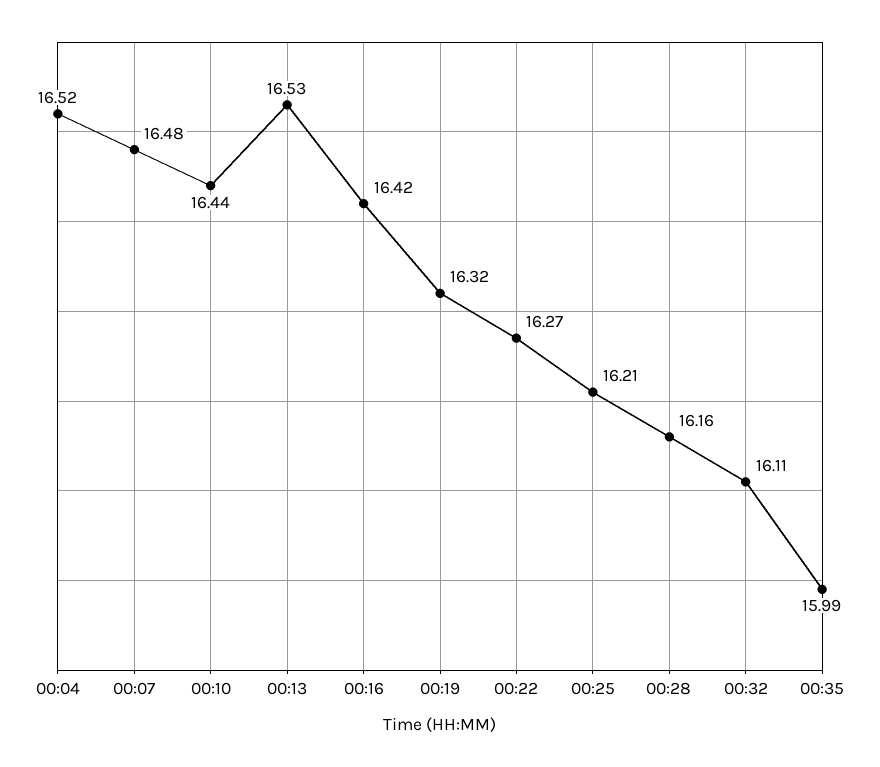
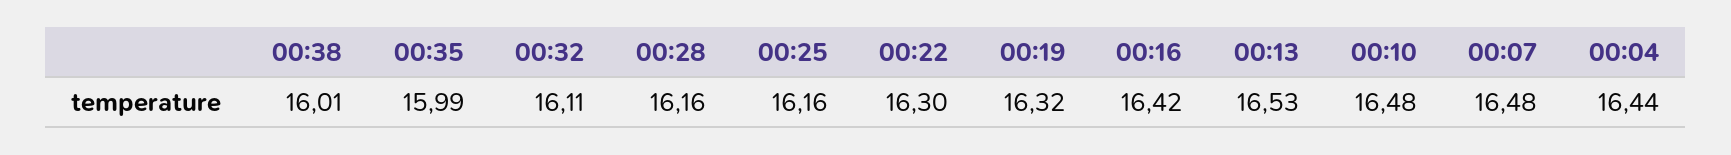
00:04: 16.52 -> 16.44
00:10: 16.44 -> 16.48
00:22: 16.27 -> 16.3
00:25: 16.21 -> 16.16
00:38: none -> 16.01

